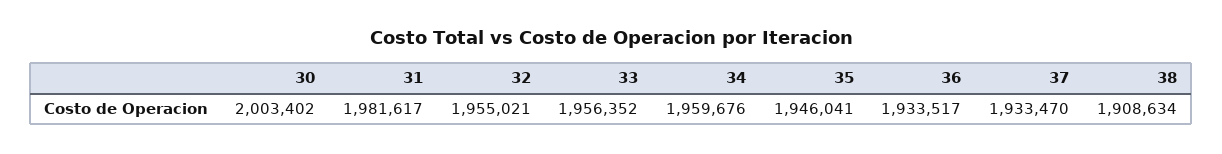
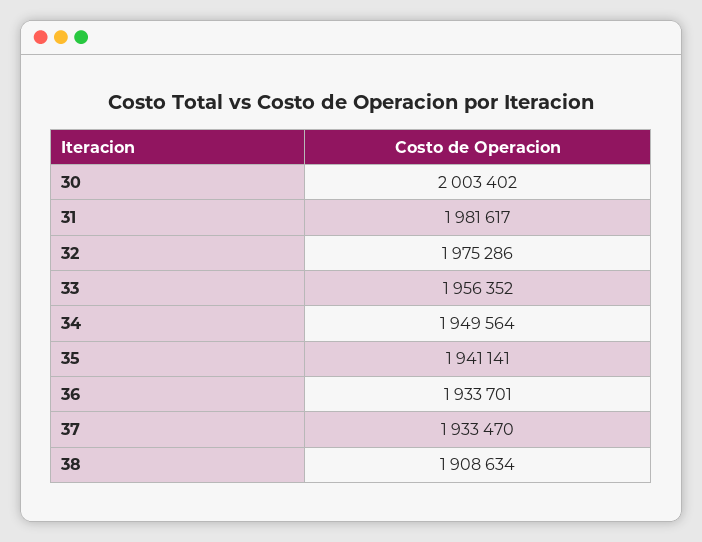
32: 1955021 -> 1975286
34: 1959676 -> 1949564
35: 1946041 -> 1941141
36: 1933517 -> 1933701

